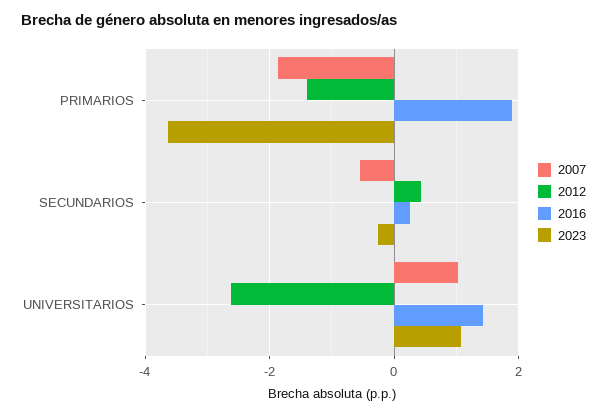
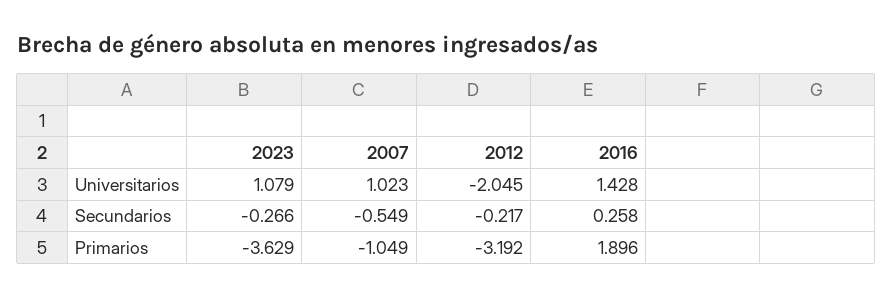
2007, PRIMARIOS: -1.8 -> -1.049
2012, PRIMARIOS: -1.4 -> -3.192
2012, SECUNDARIOS: 0.4 -> -0.217
2012, UNIVERSITARIOS: -2.6 -> -2.045

